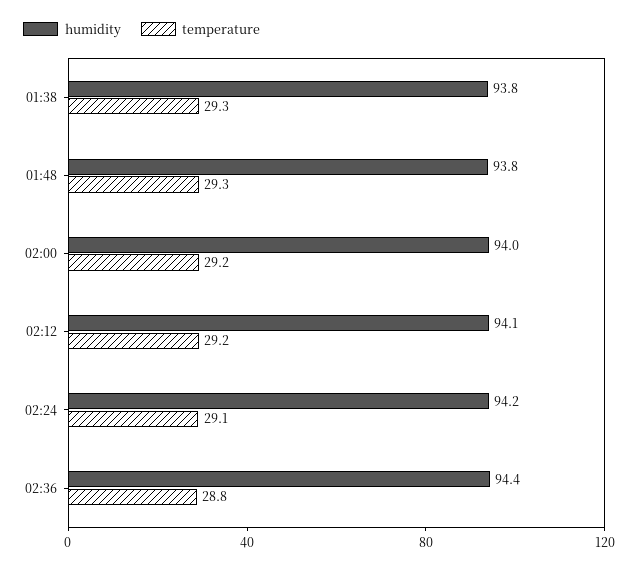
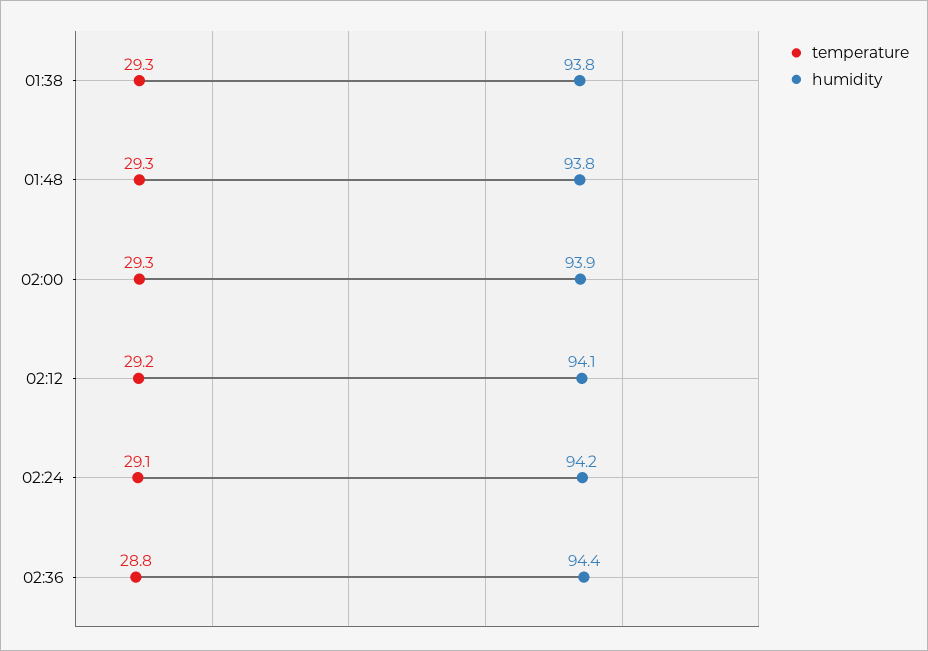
humidity, 02:00: 94 -> 93.9
temperature, 02:00: 29.2 -> 29.3

